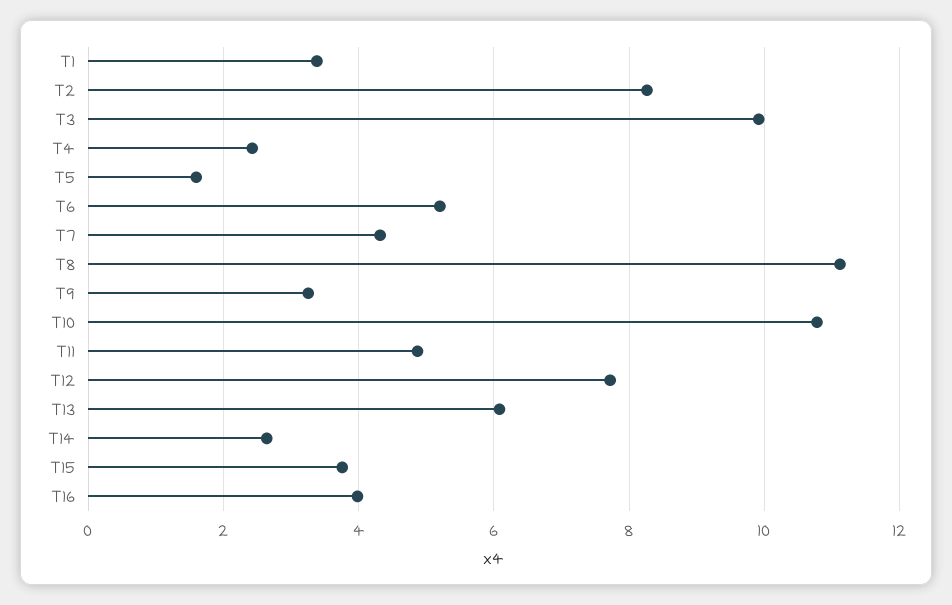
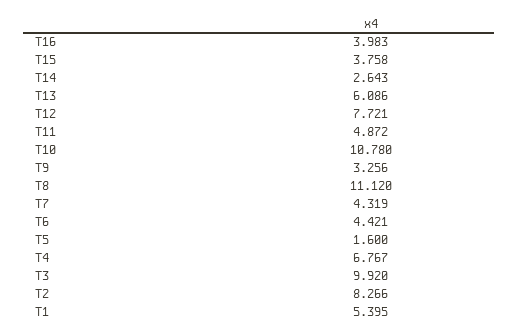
T1: 3.4 -> 5.395
T4: 2.4 -> 6.767
T6: 5.2 -> 4.421

